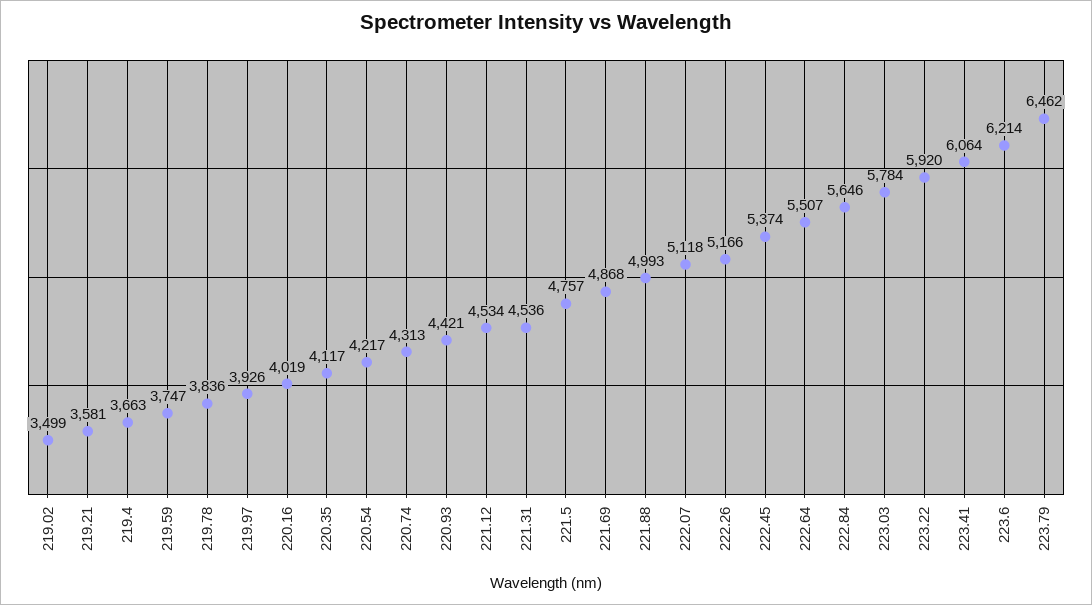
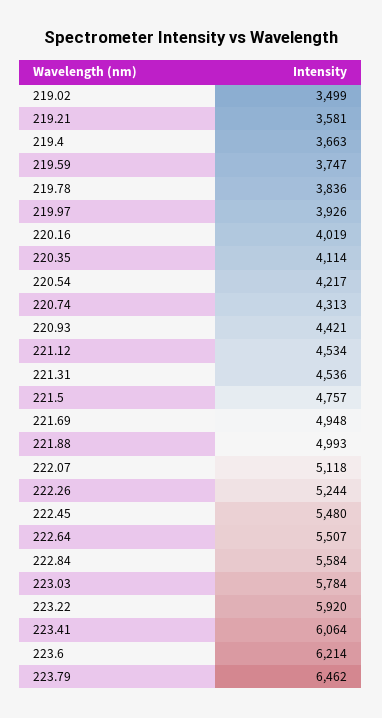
220.35: 4117 -> 4114
221.69: 4868 -> 4948
222.26: 5166 -> 5244
222.45: 5374 -> 5480
222.84: 5646 -> 5584

